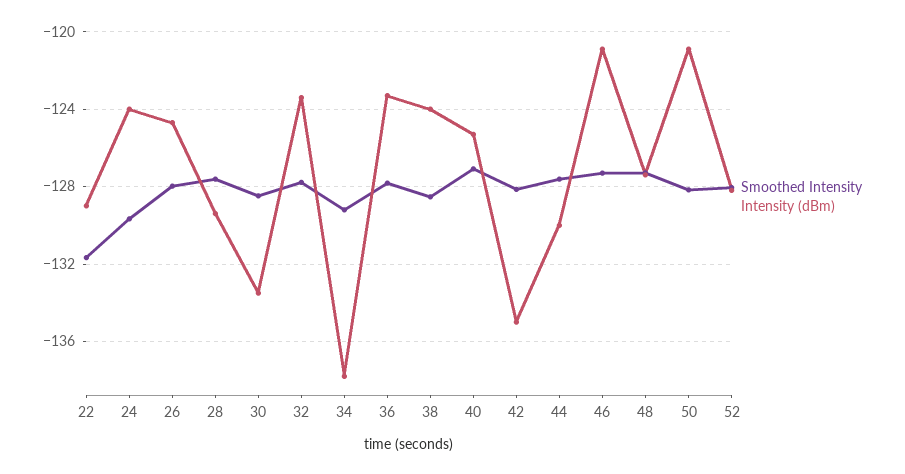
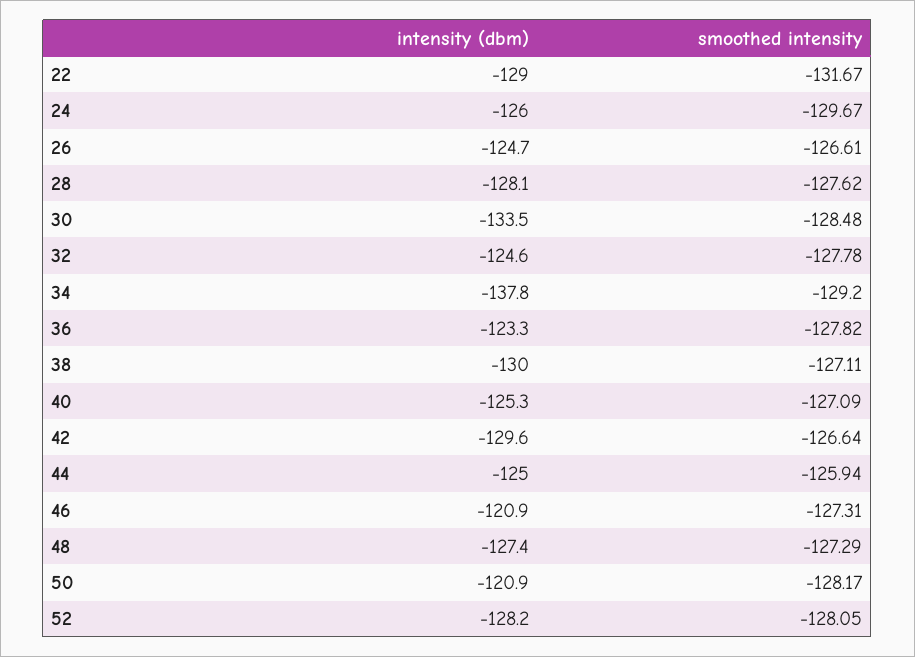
Intensity (dBm), 24: -124 -> -126
Smoothed Intensity, 26: -128 -> -126.61
Intensity (dBm), 28: -129.5 -> -128.1
Intensity (dBm), 32: -123.5 -> -124.6
Smoothed Intensity, 38: -128.5 -> -127.11
Intensity (dBm), 38: -124 -> -130
Smoothed Intensity, 42: -128 -> -126.64
Intensity (dBm), 42: -135 -> -129.6
Smoothed Intensity, 44: -127.5 -> -125.94
Intensity (dBm), 44: -130 -> -125

